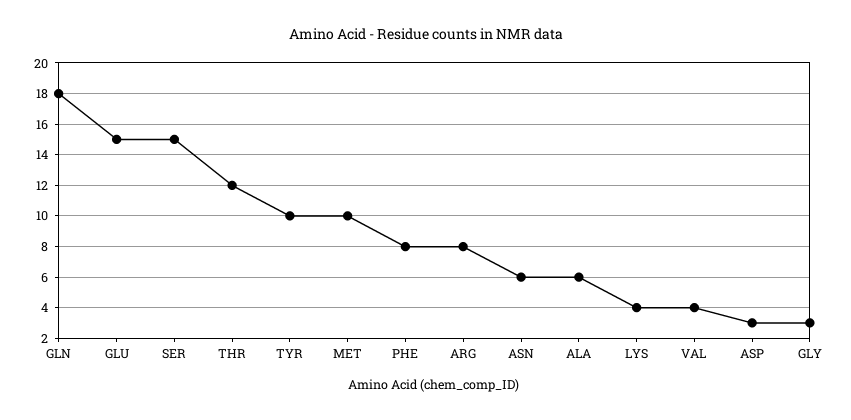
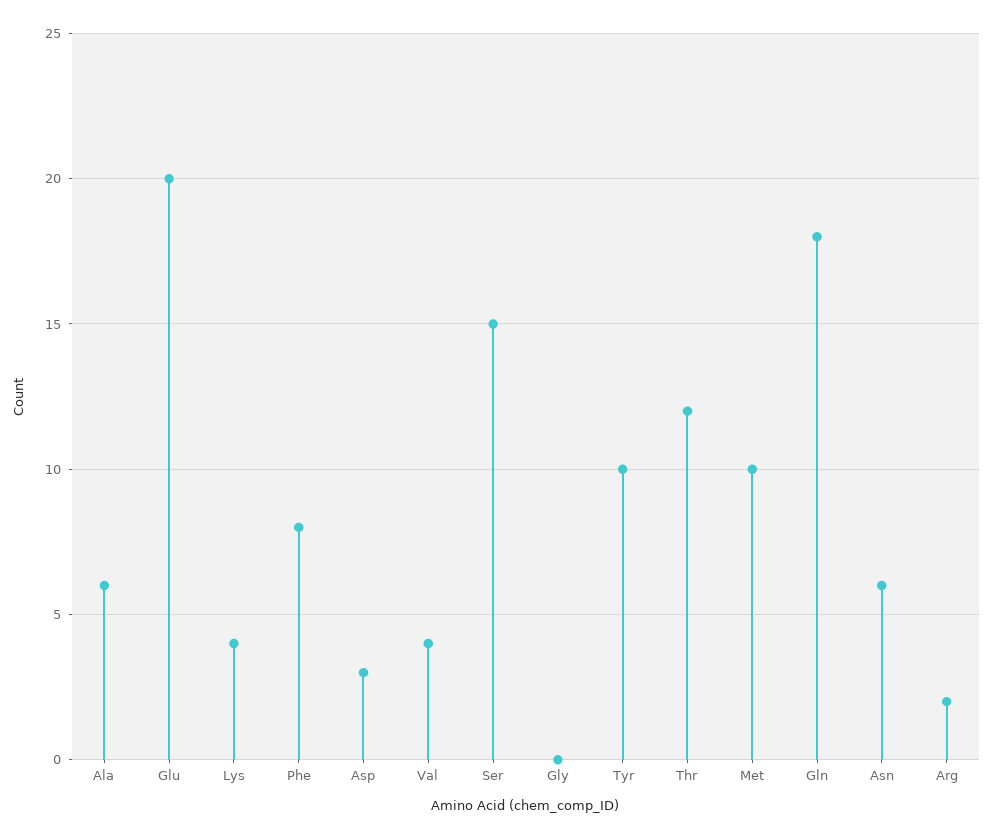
GLU: 15 -> 20
ARG: 8 -> 2
GLY: 3 -> 0

